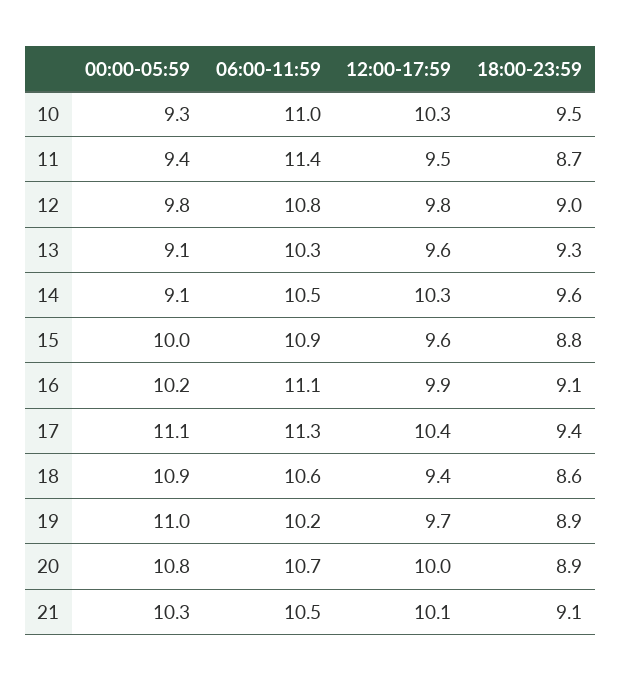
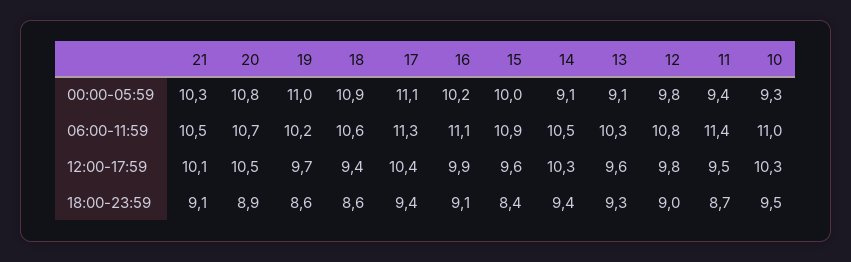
18:00-23:59, 14: 9.6 -> 9.4
18:00-23:59, 15: 8.8 -> 8.4
18:00-23:59, 19: 8.9 -> 8.6
12:00-17:59, 20: 10 -> 10.5

